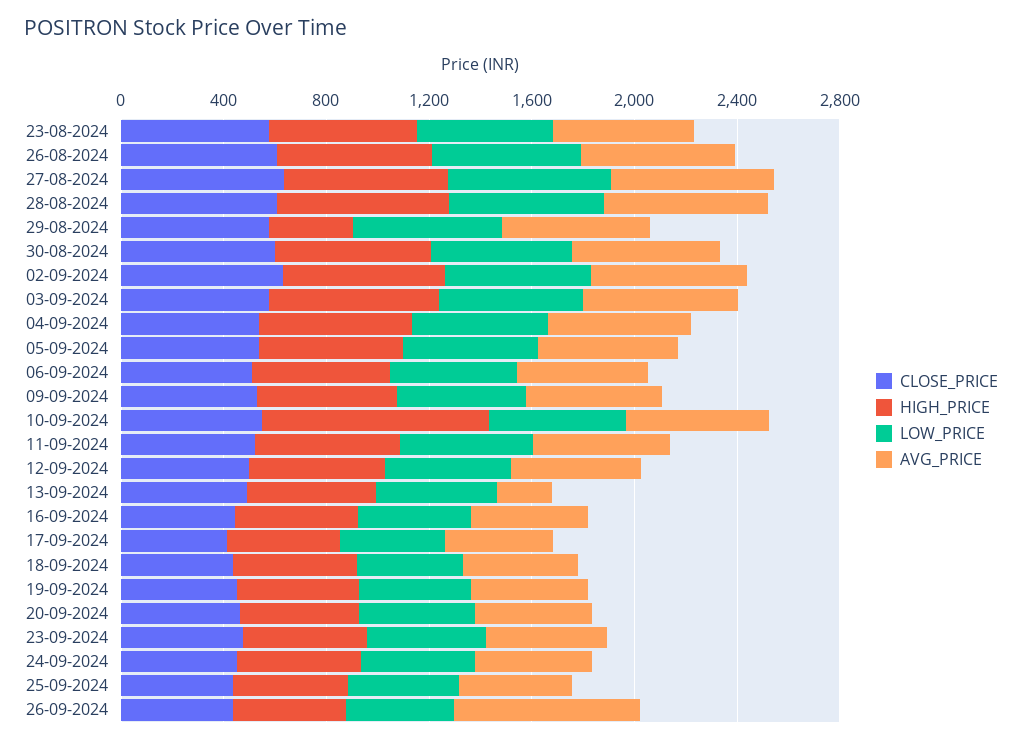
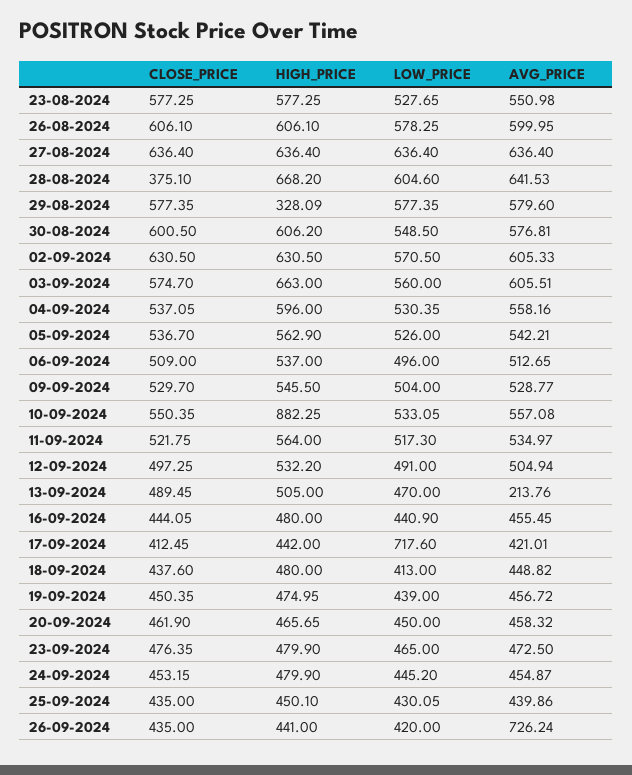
CLOSE_PRICE, 28-08-2024: 600 -> 375.1
LOW_PRICE, 17-09-2024: 400 -> 717.6

